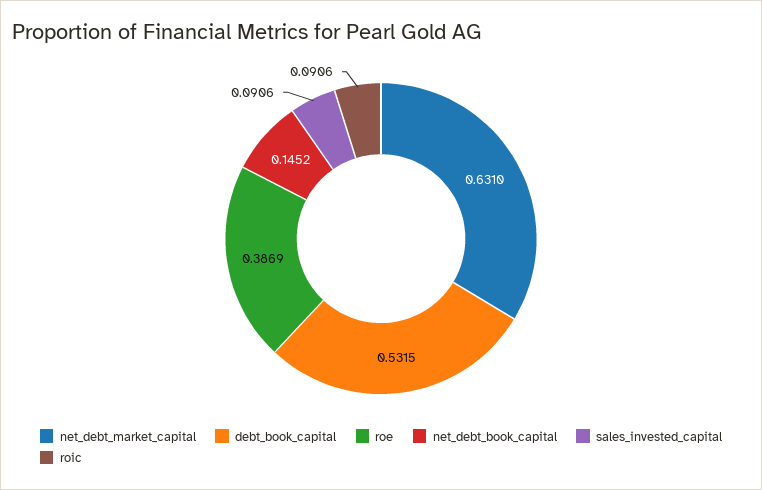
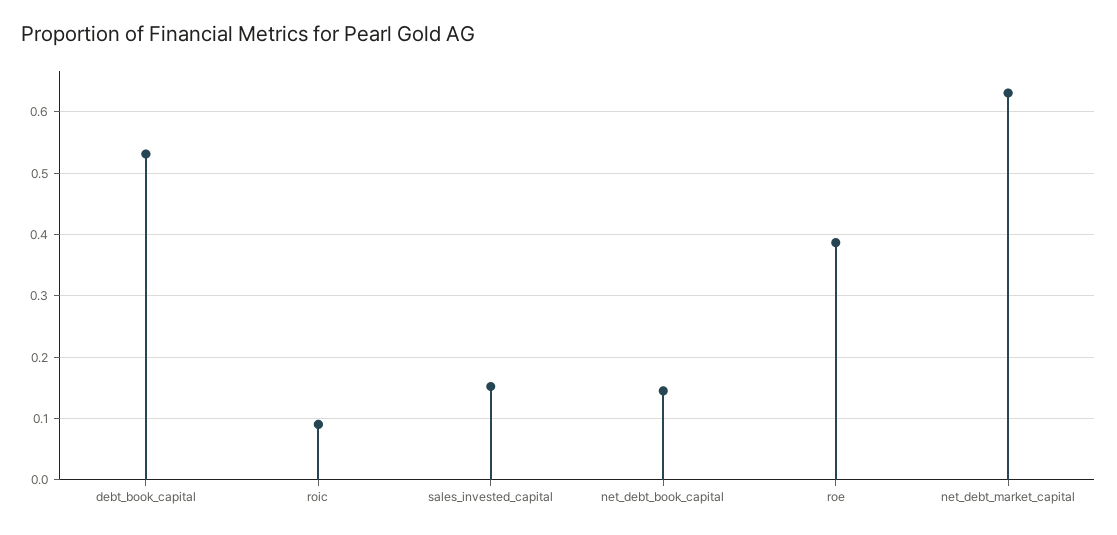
sales_invested_capital: 0.0906 -> 0.15

